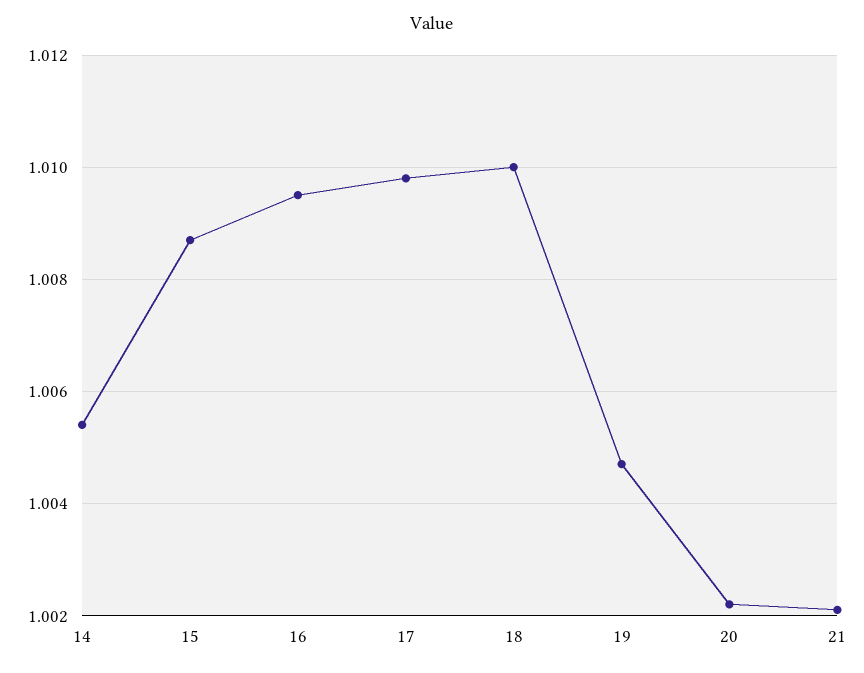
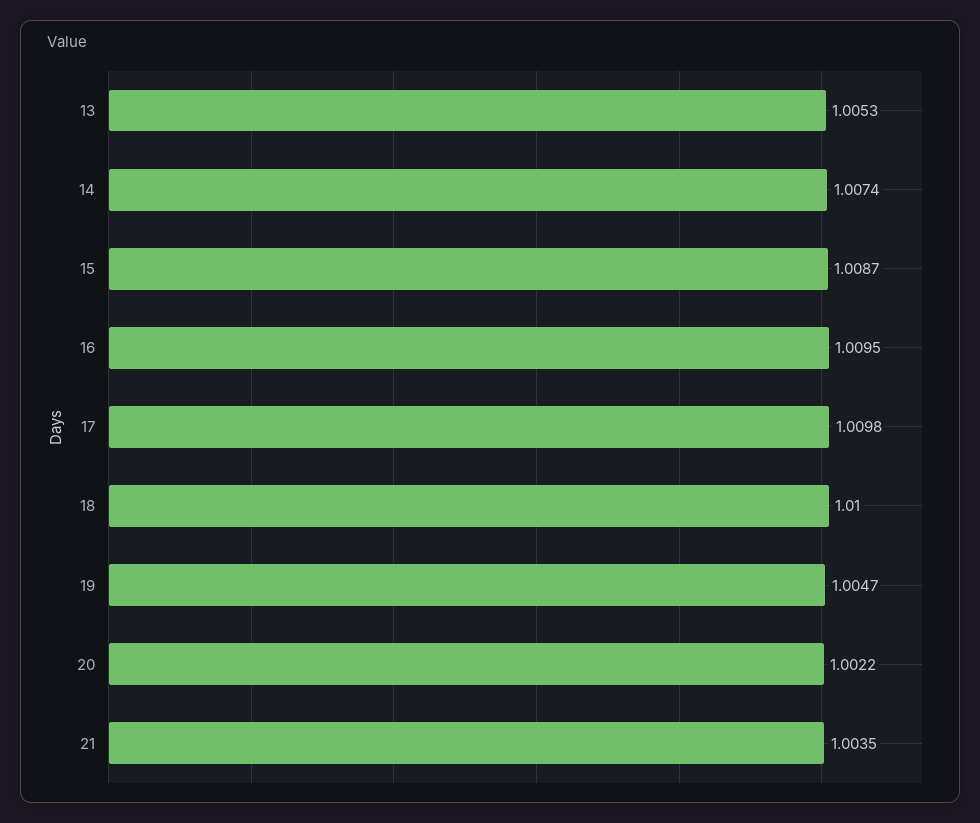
14: 1.0055 -> 1.0074
21: 1.002 -> 1.0035
13: none -> 1.0053

